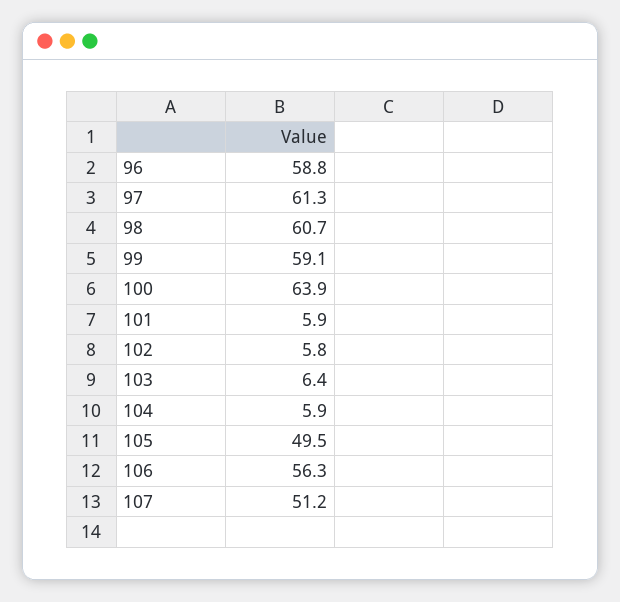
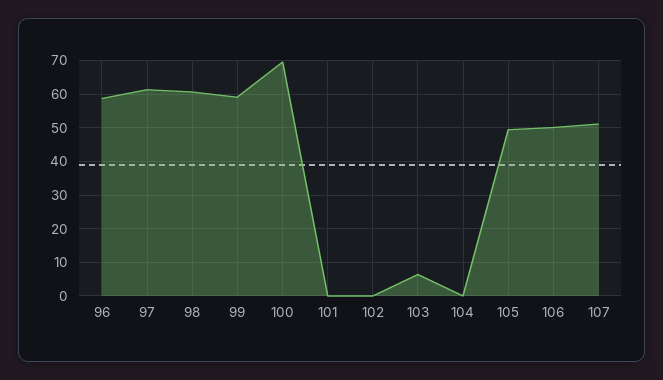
100: 63.9 -> 70
101: 5.9 -> 0
102: 5.8 -> 0
104: 5.9 -> 0
106: 56.3 -> 50

